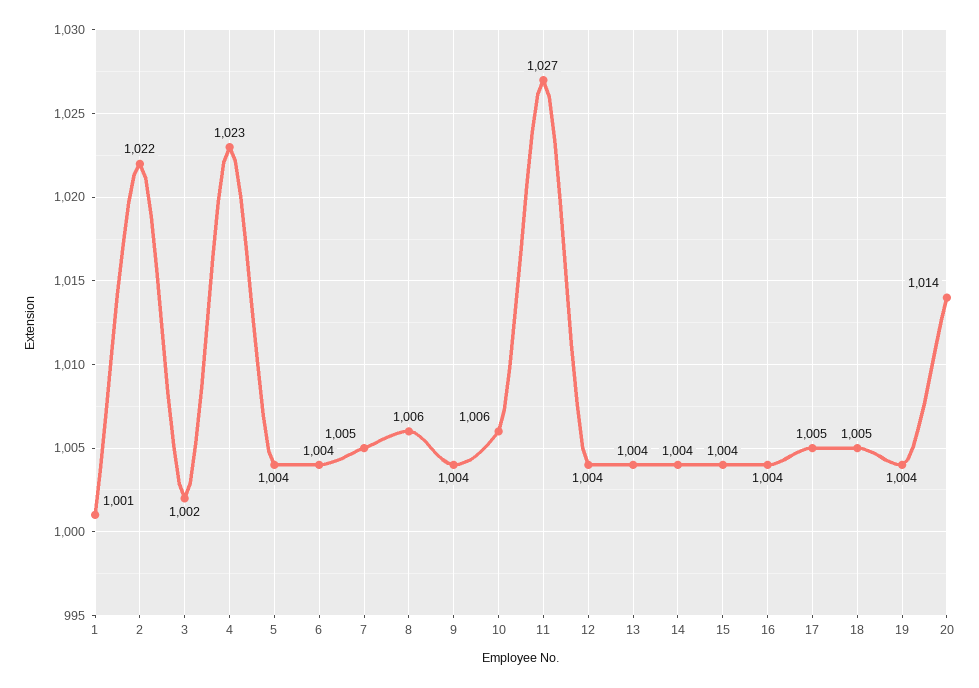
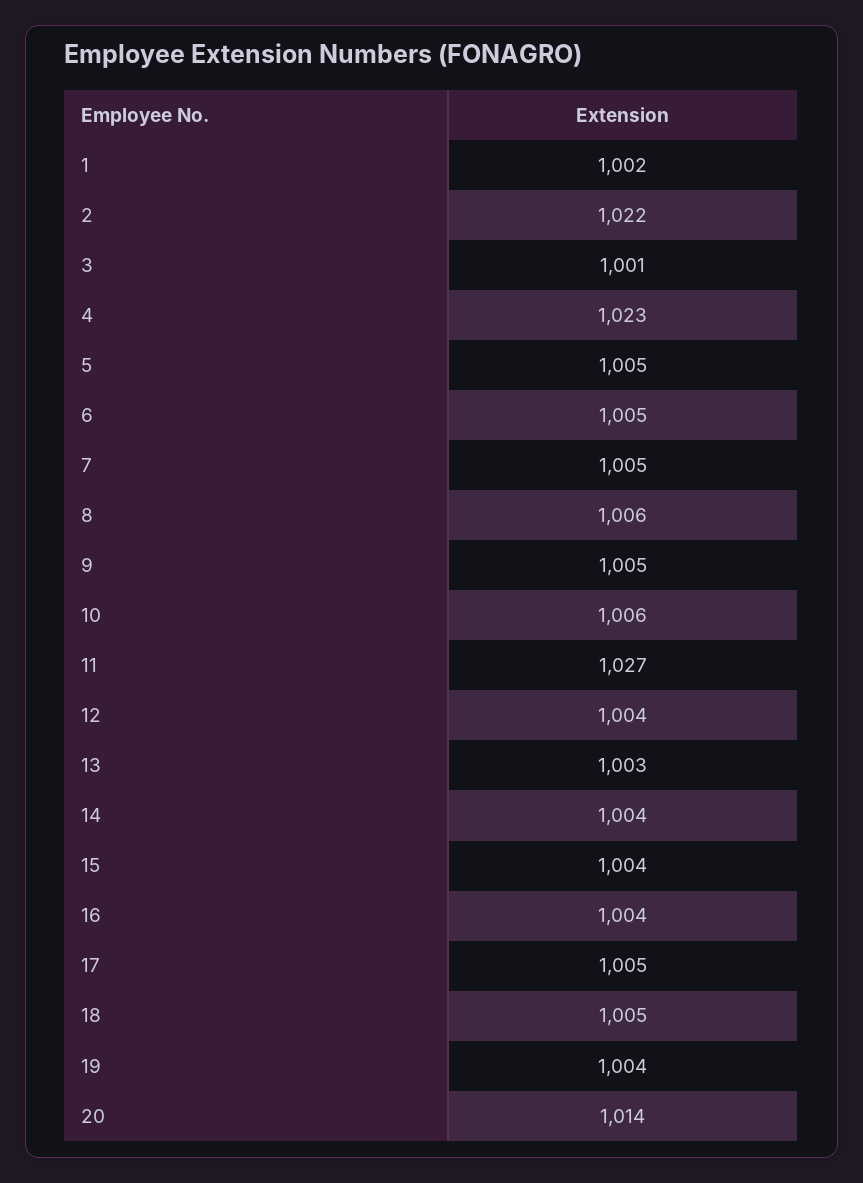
1: 1001 -> 1002
3: 1002 -> 1001
5: 1004 -> 1005
6: 1004 -> 1005
9: 1004 -> 1005
13: 1004 -> 1003

